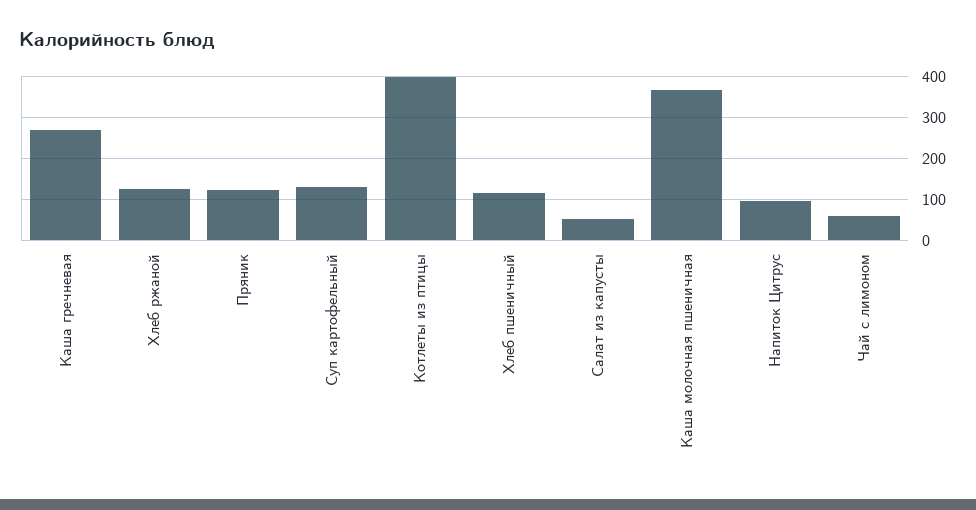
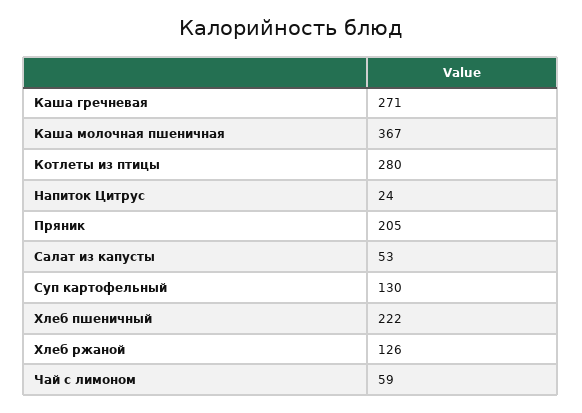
Пряник: 120 -> 205
Котлеты из птицы: 400 -> 280
Хлеб пшеничный: 120 -> 222
Напиток Цитрус: 100 -> 24

